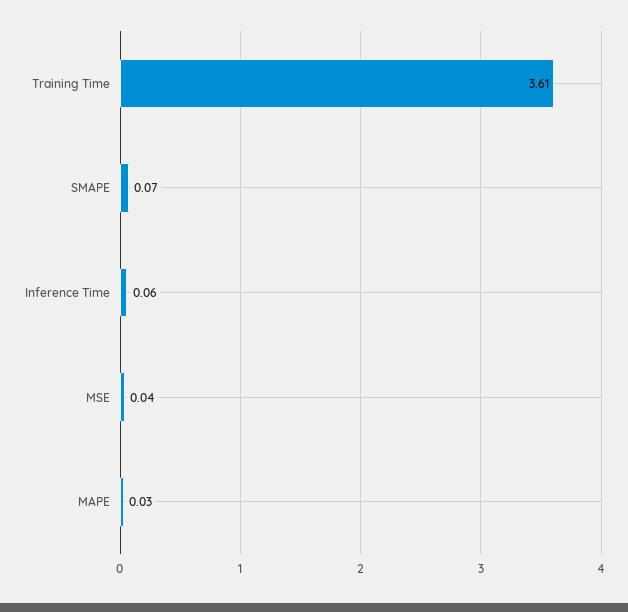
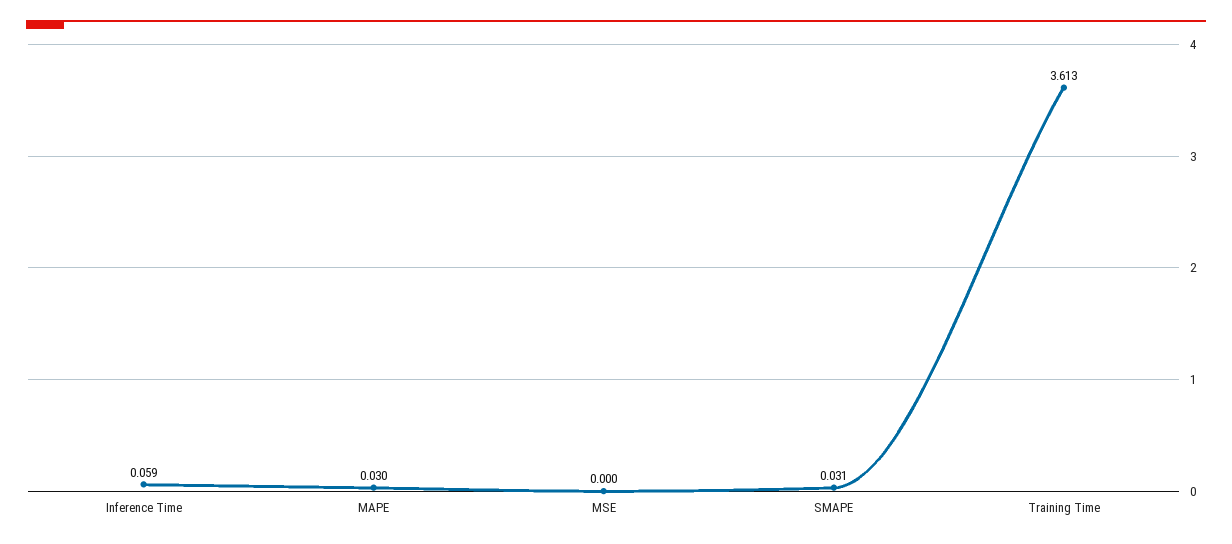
SMAPE: 0.07 -> 0.031
MSE: 0.04 -> 0

